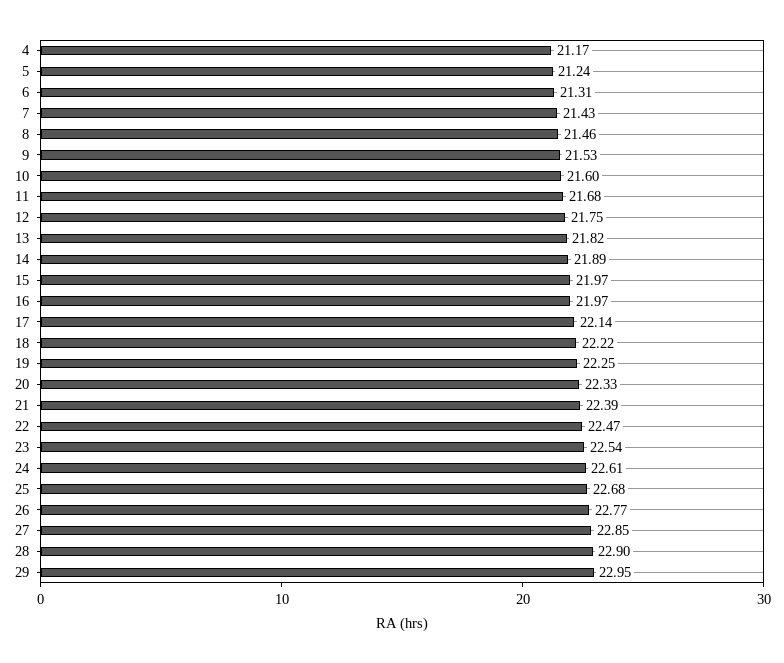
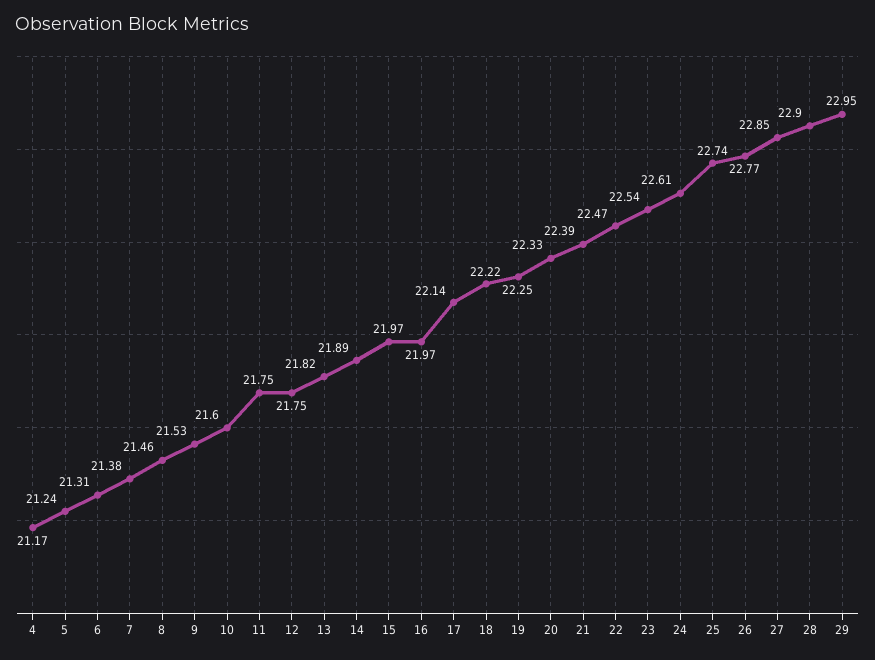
7: 21.43 -> 21.38
11: 21.68 -> 21.75
25: 22.68 -> 22.74

